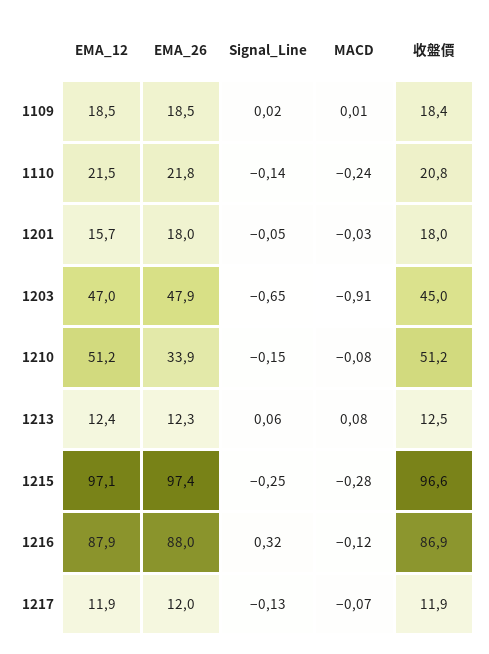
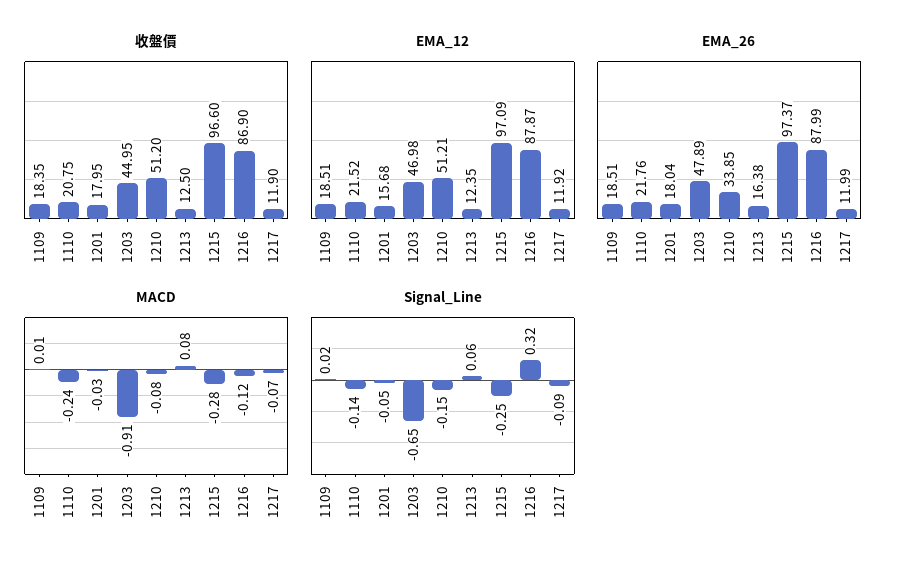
EMA_26, 1213: 12.3 -> 16.38
Signal_Line, 1217: -0.13 -> -0.09

